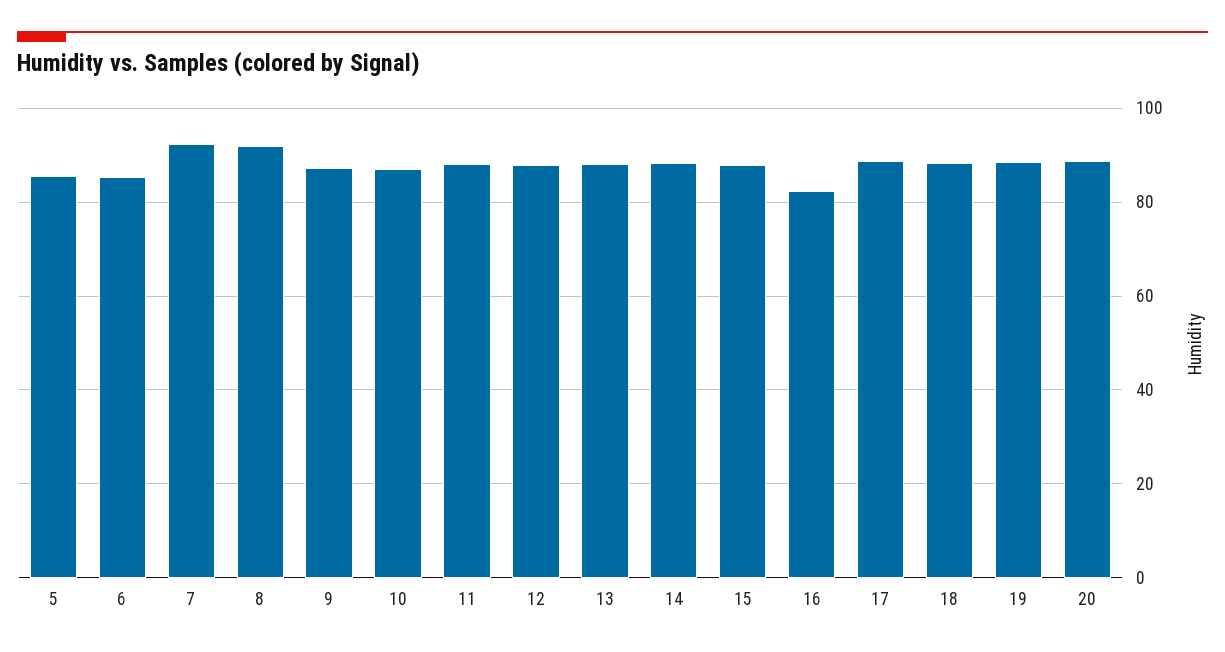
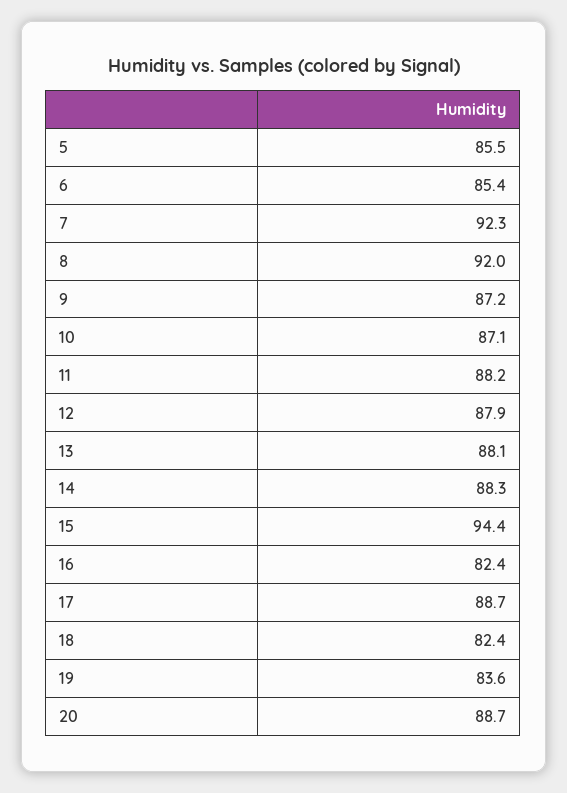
15: 88 -> 94.4
18: 88 -> 82.4
19: 88 -> 83.6

